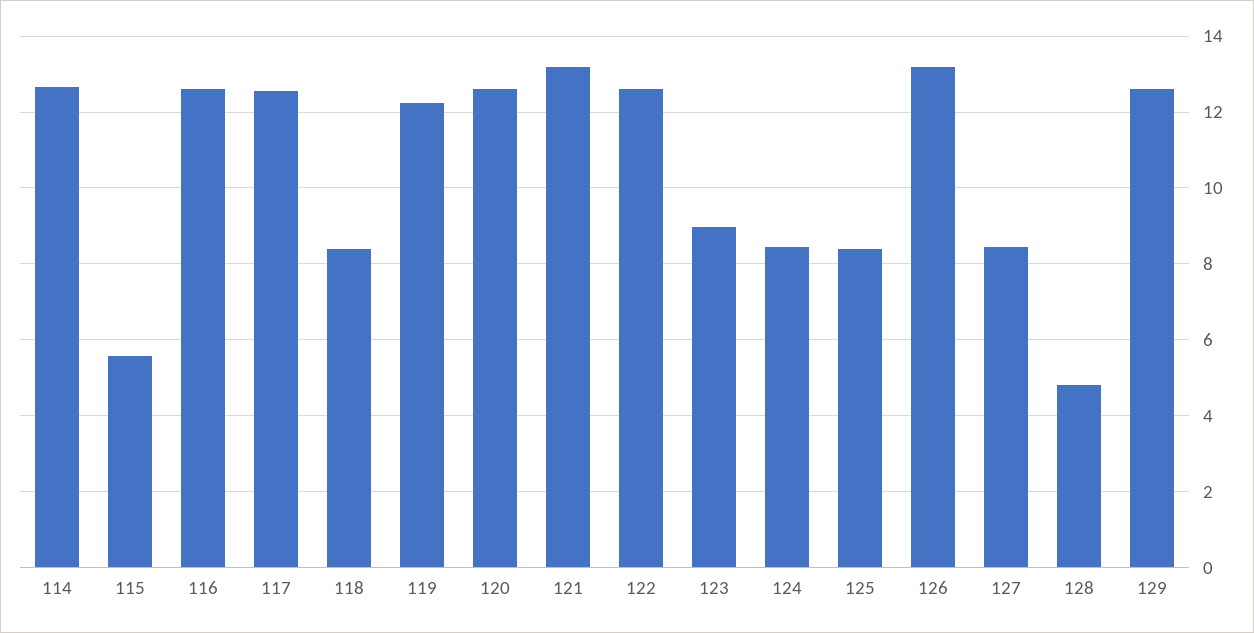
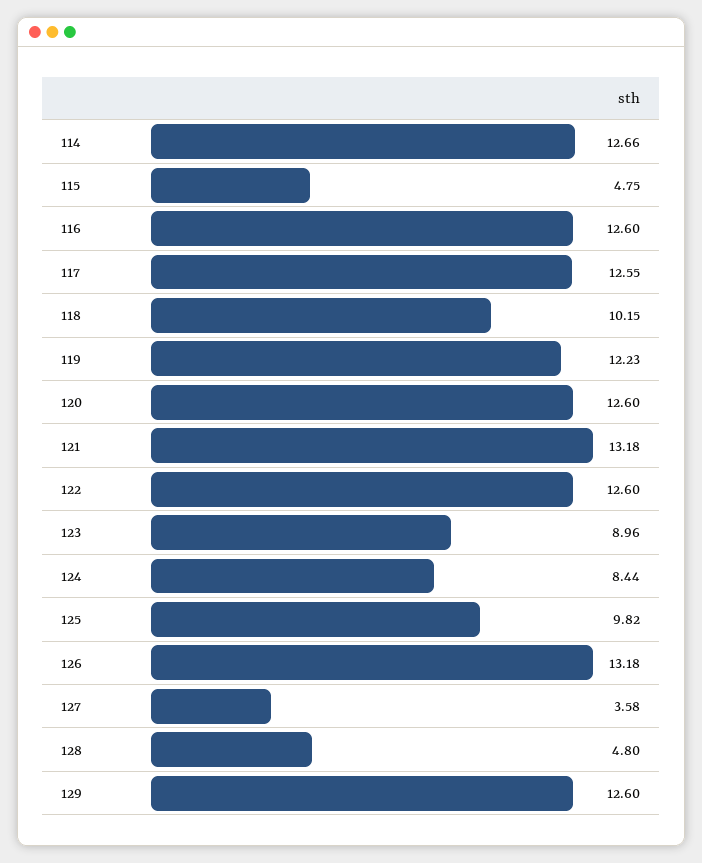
115: 5.6 -> 4.75
118: 8.4 -> 10.15
125: 8.4 -> 9.82
127: 8.4 -> 3.58

